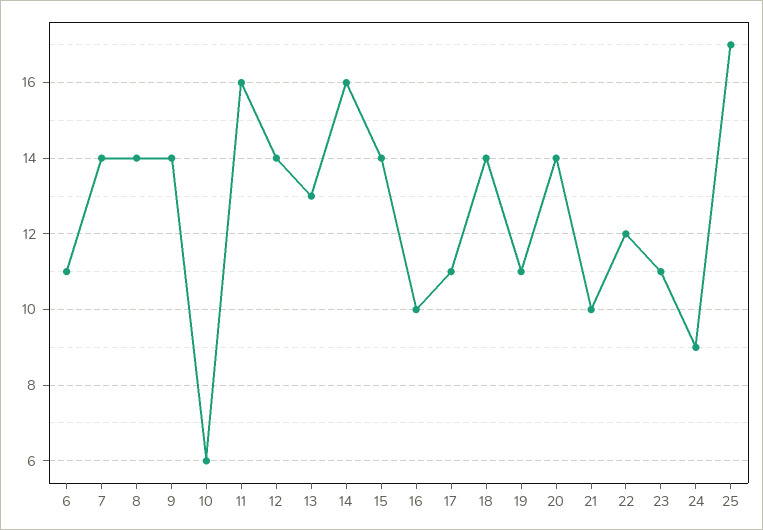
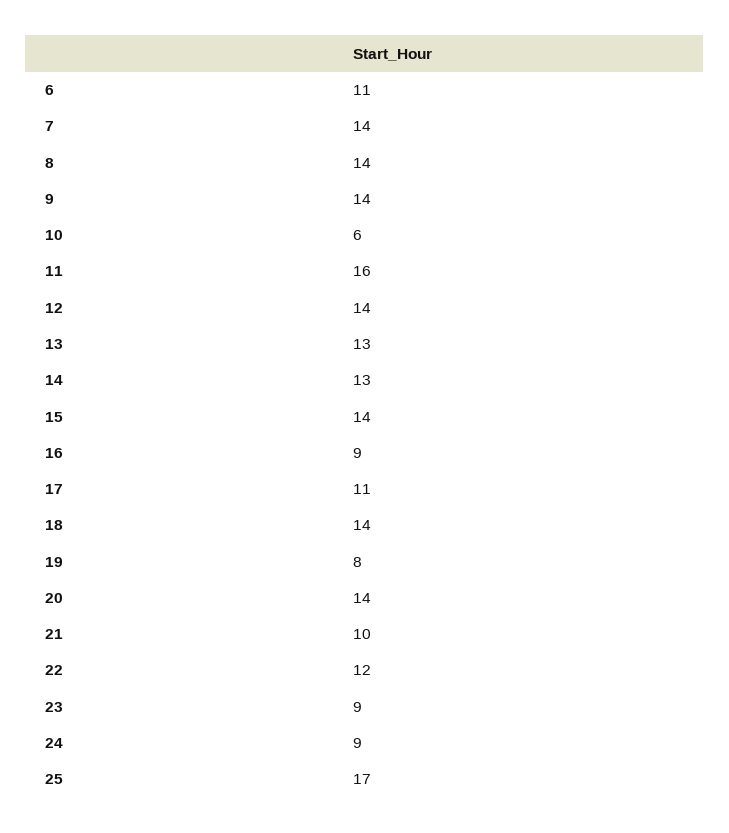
14: 16 -> 13
16: 10 -> 9
19: 11 -> 8
23: 11 -> 9

